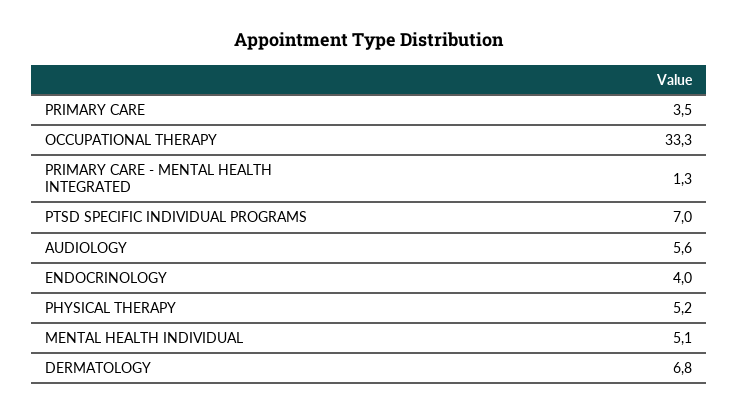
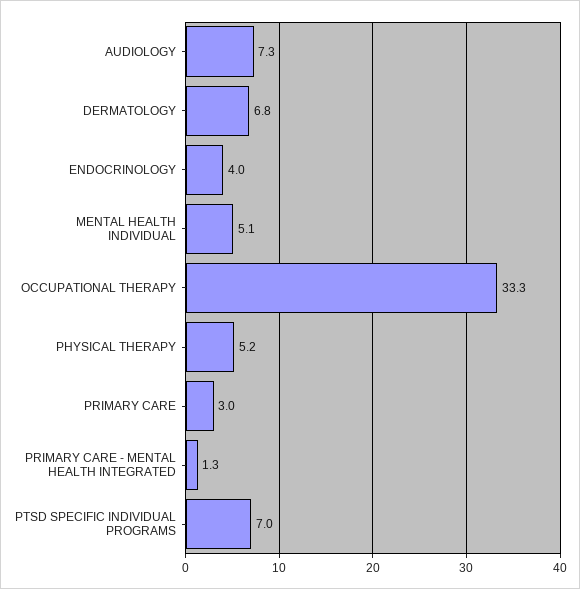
PRIMARY CARE: 3.5 -> 3
AUDIOLOGY: 5.6 -> 7.3

